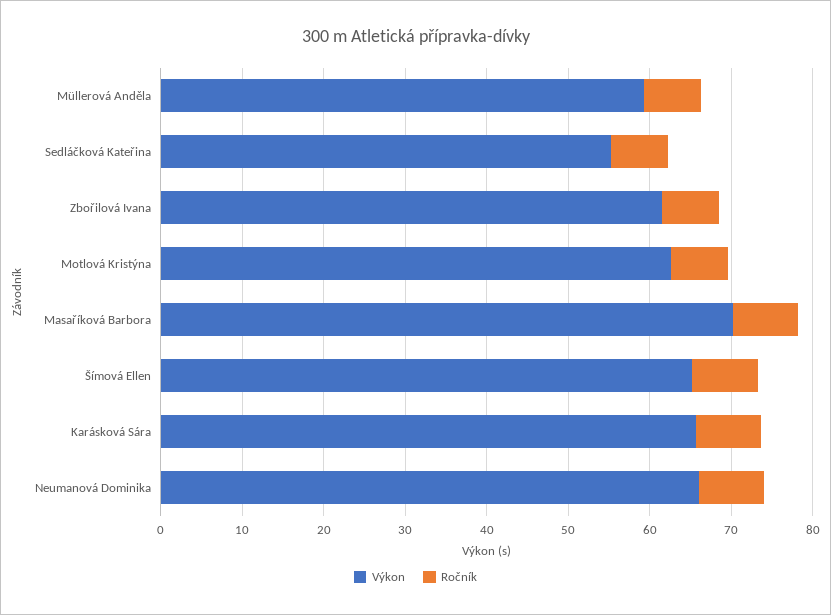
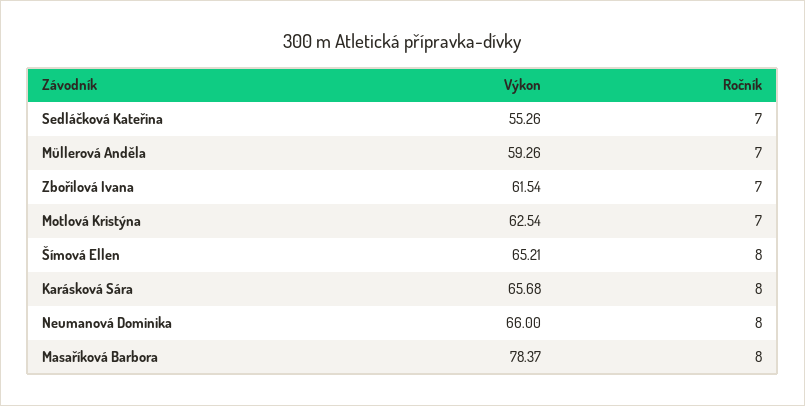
Výkon, Masaříková Barbora: 70 -> 78.37

